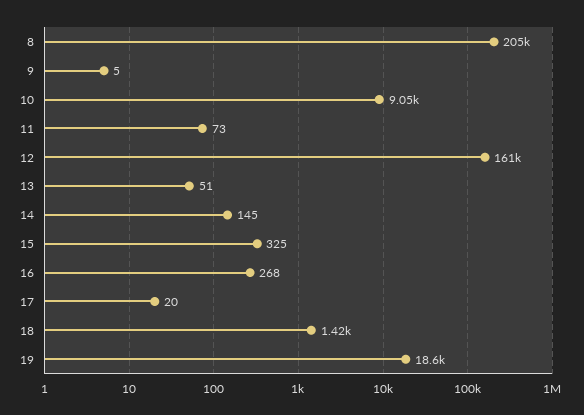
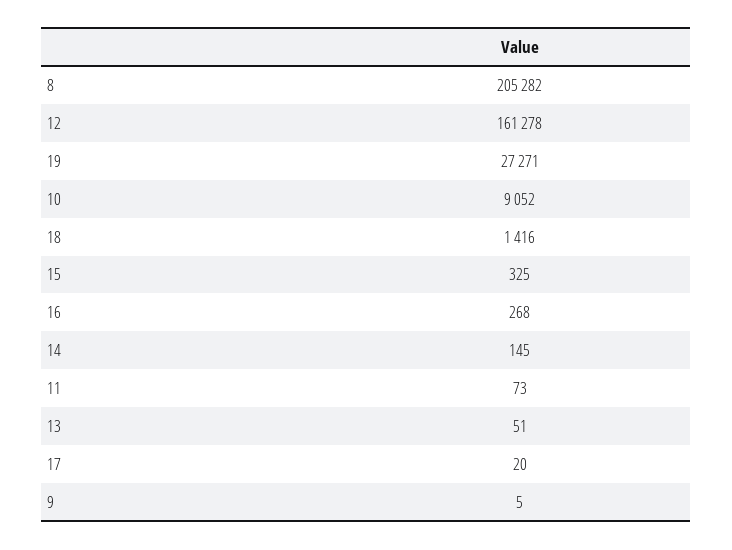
19: 18600 -> 27271

